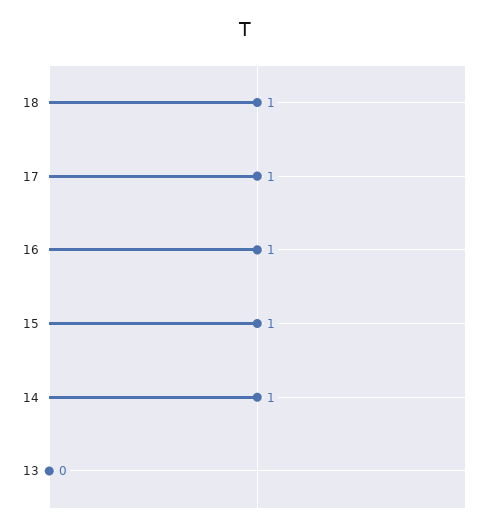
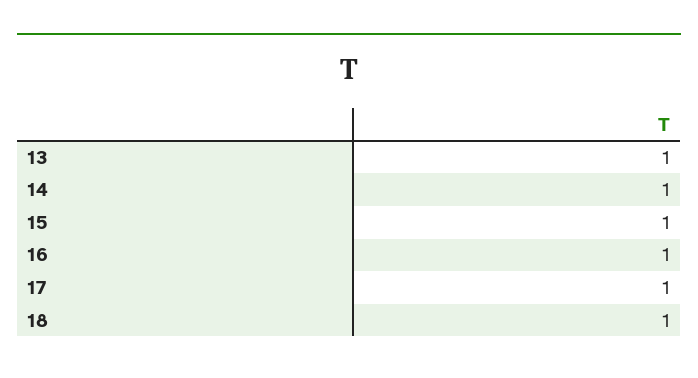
13: 0 -> 1

